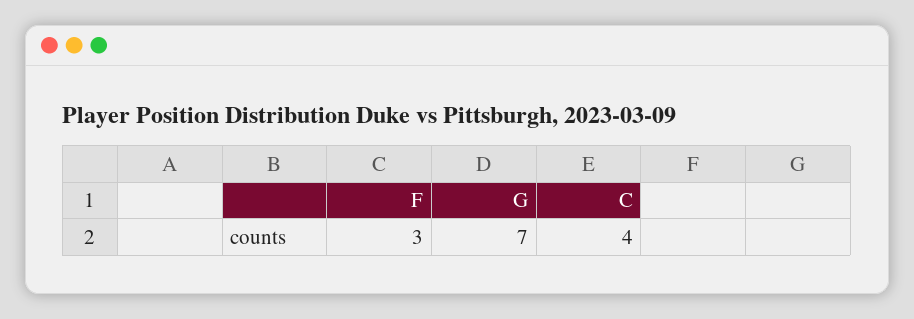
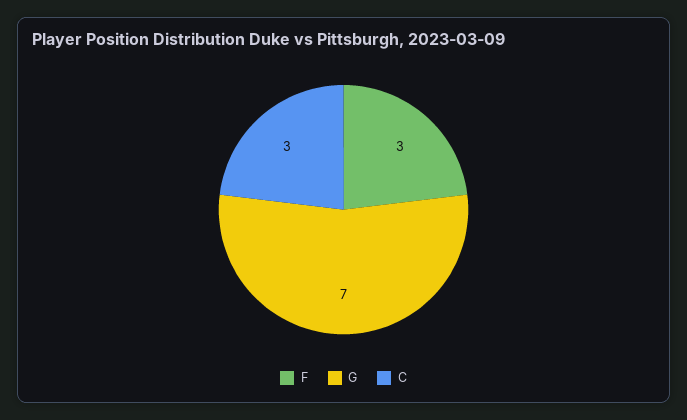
C: 4 -> 3

